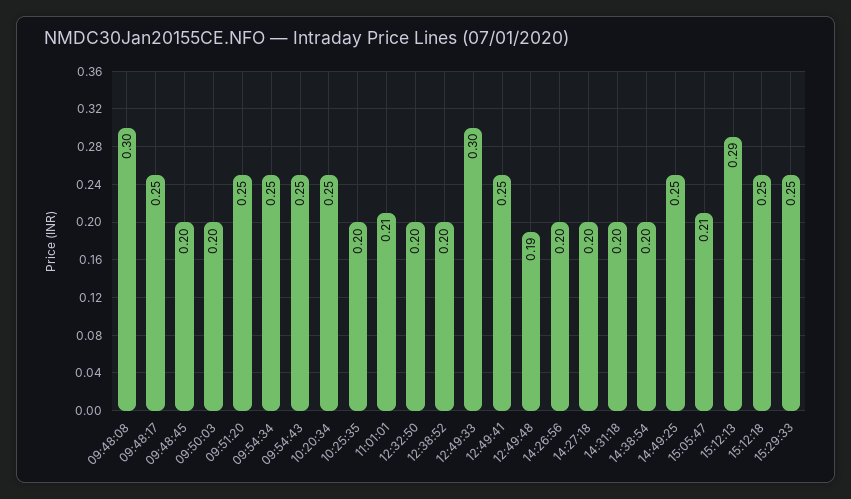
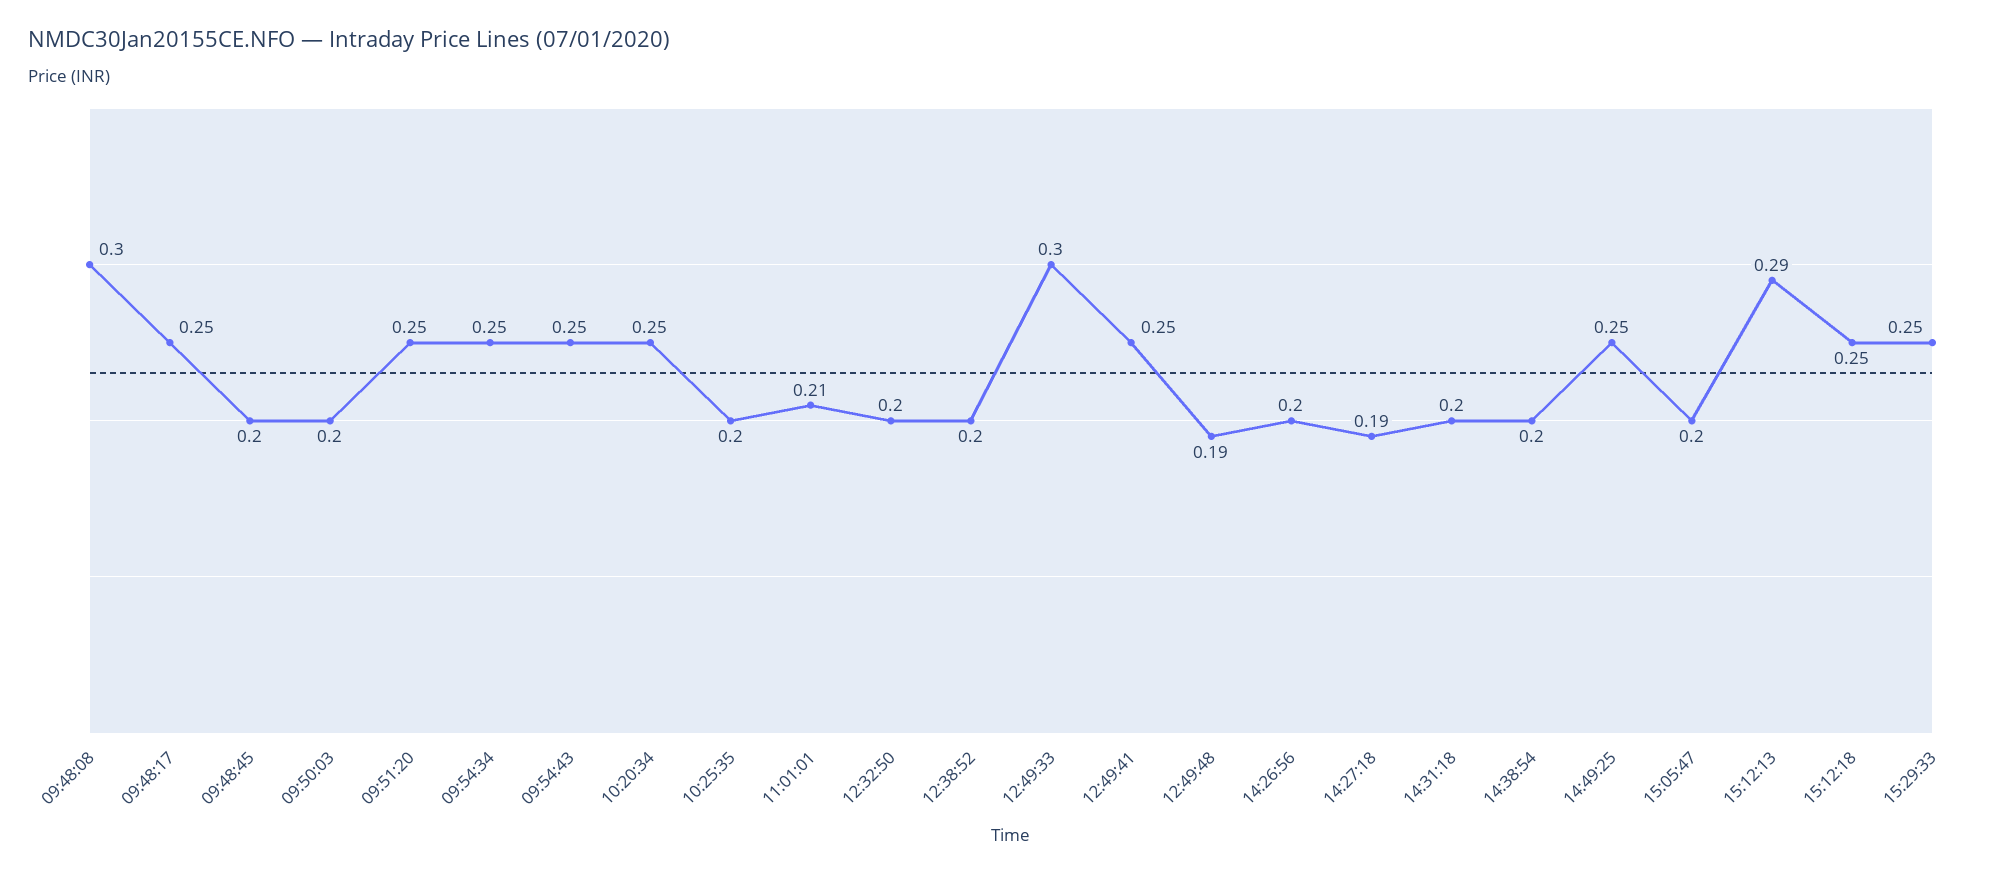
14:27:18: 0.2 -> 0.19
15:05:47: 0.21 -> 0.2

